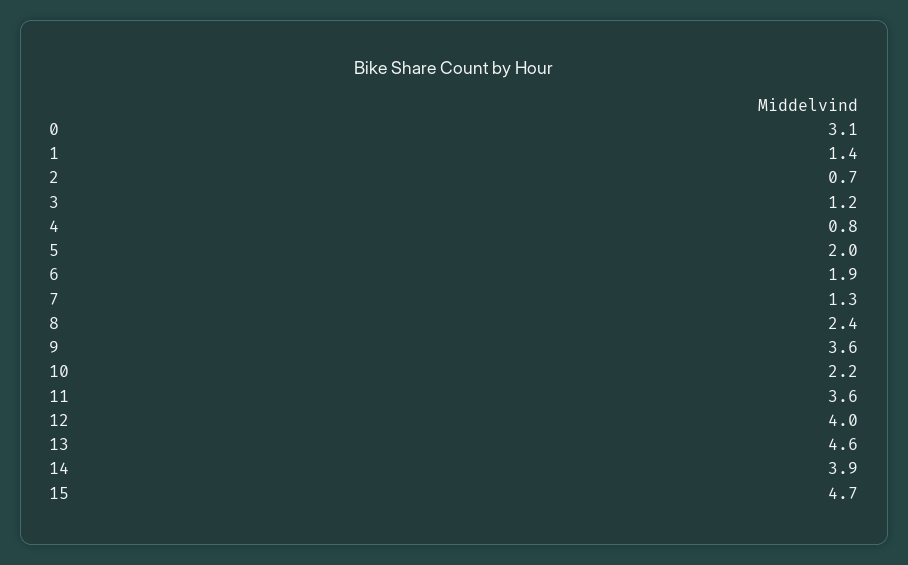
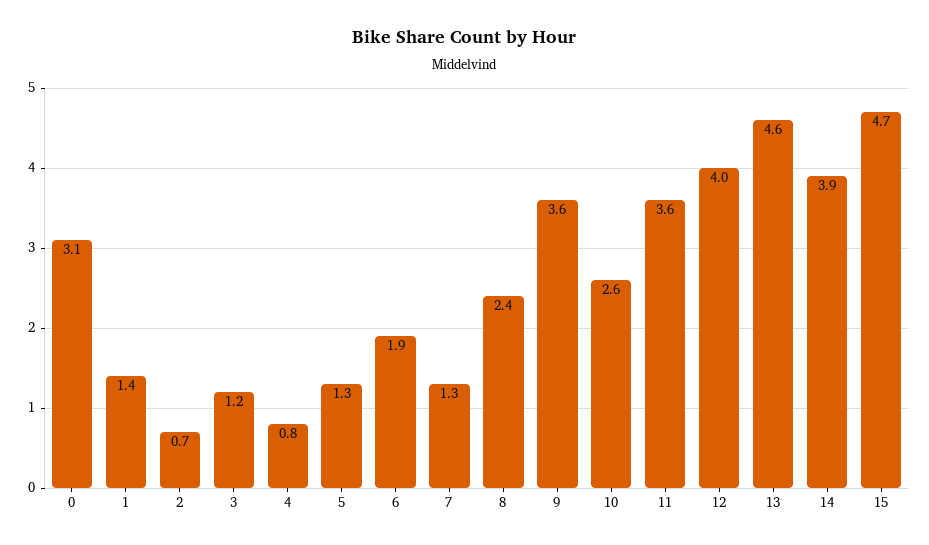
5: 2 -> 1.3
10: 2.2 -> 2.6

